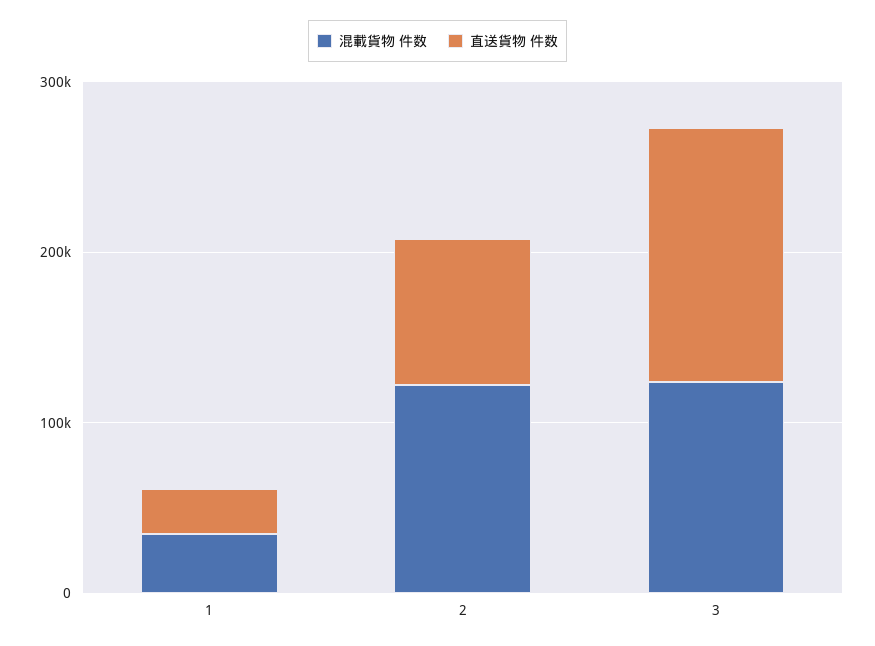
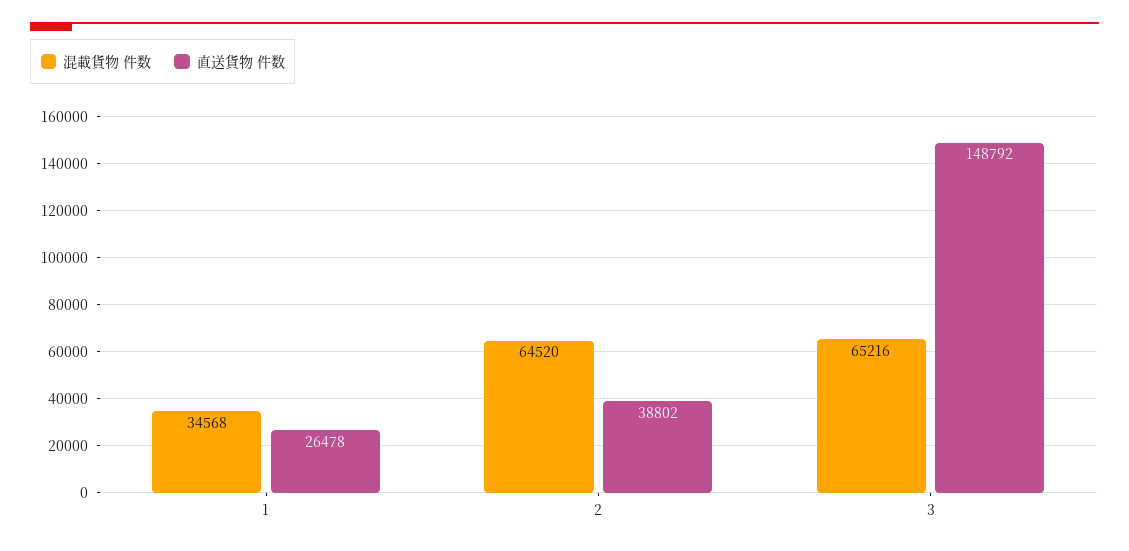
混載貨物 件数, 2: 120000 -> 64520
直送貨物 件数, 2: 80000 -> 38802
混載貨物 件数, 3: 120000 -> 65216

